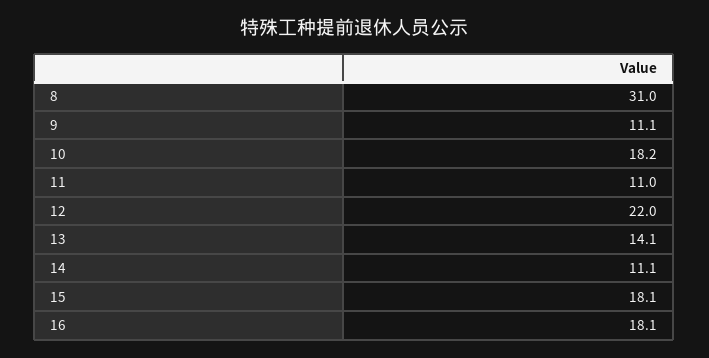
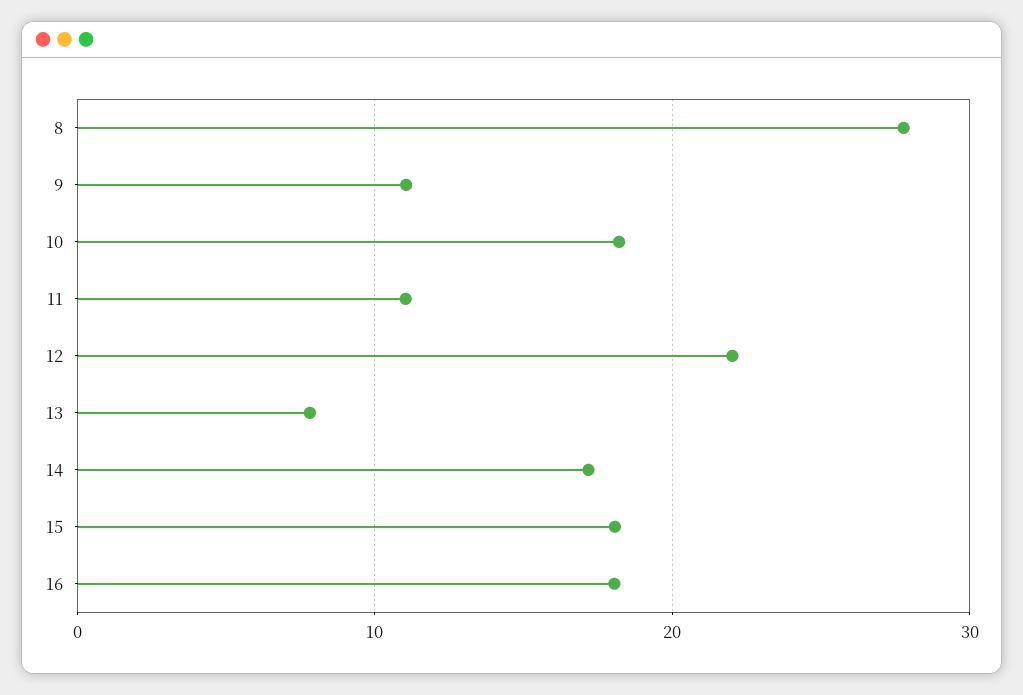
8: 31 -> 28
13: 14.1 -> 8
14: 11.1 -> 17

